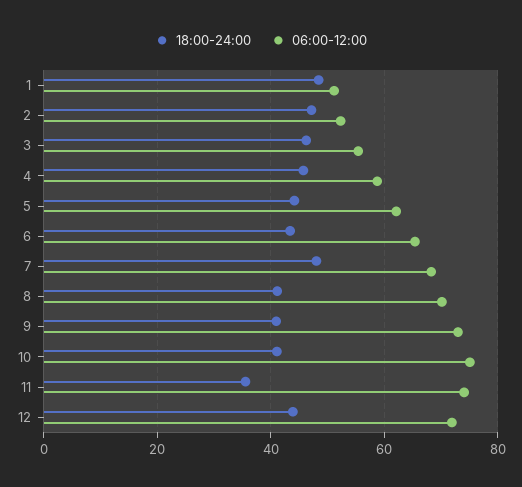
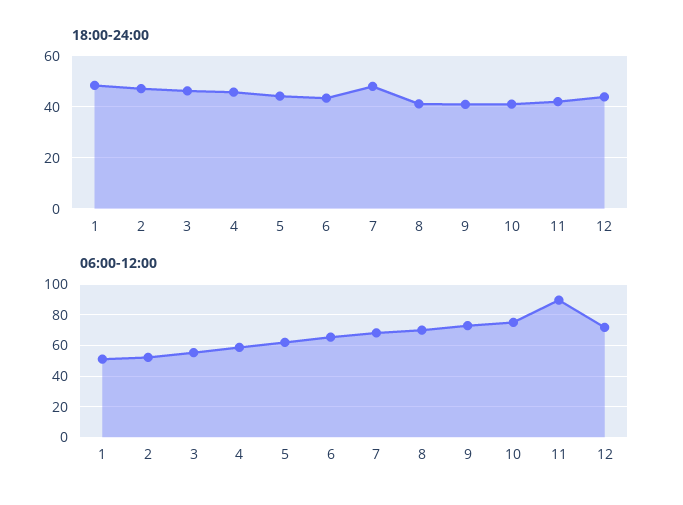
18:00-24:00, 11: 36 -> 42.5
06:00-12:00, 11: 74 -> 90

